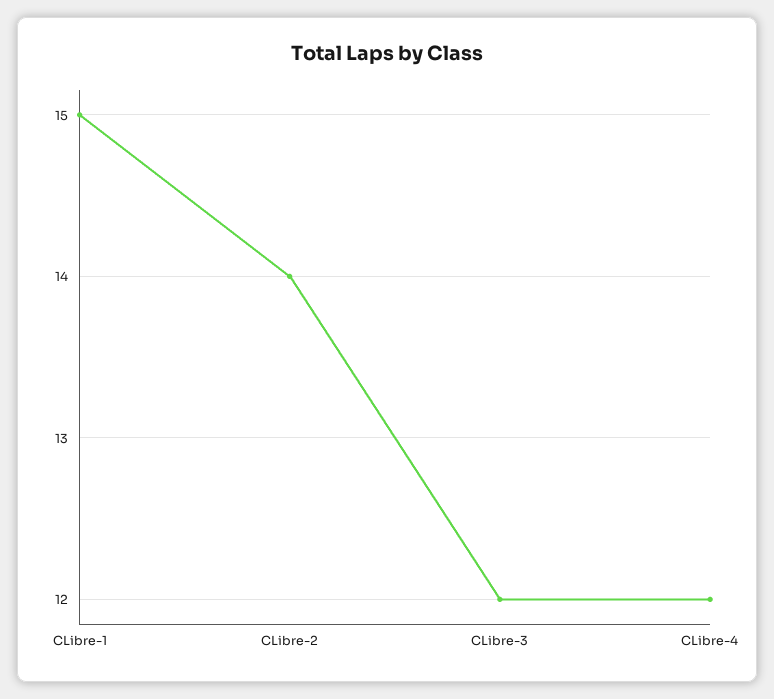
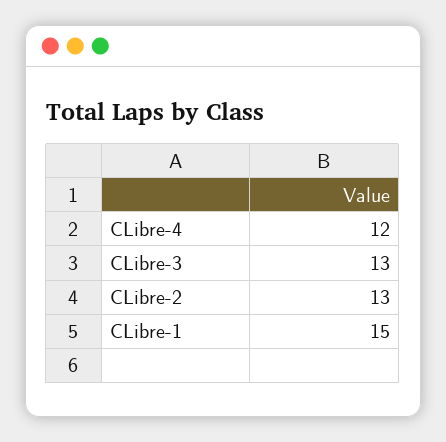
CLibre-2: 14 -> 13
CLibre-3: 12 -> 13

